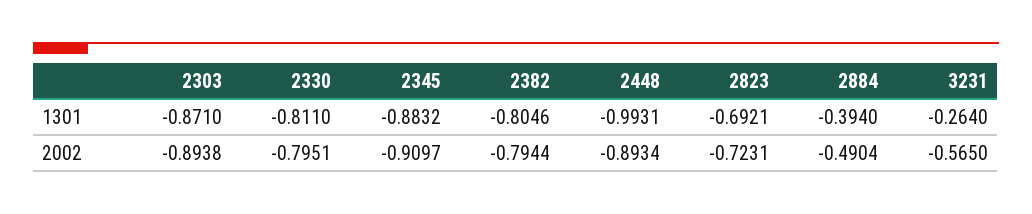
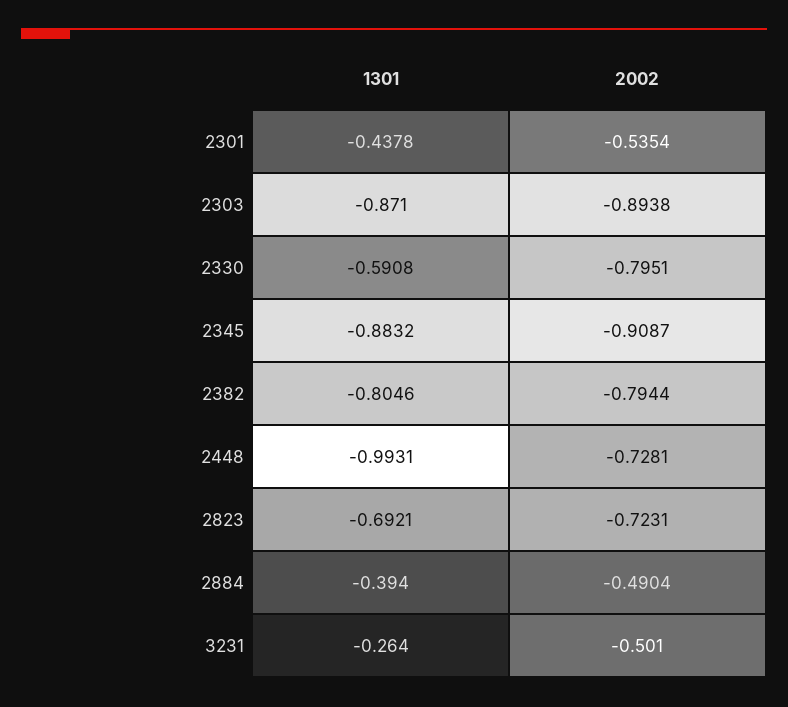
2330, 1301: -0.811 -> -0.5908
2345, 2002: -0.9097 -> -0.9087
2448, 2002: -0.8934 -> -0.7281
3231, 2002: -0.565 -> -0.501
2301, 1301: none -> -0.4378
2301, 2002: none -> -0.5354

